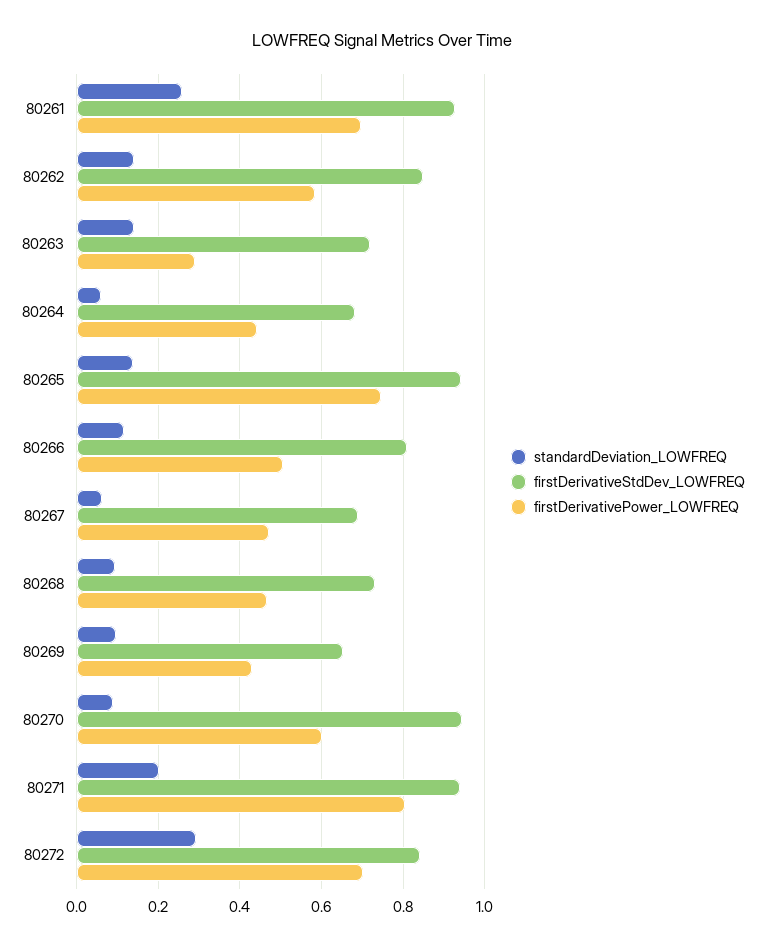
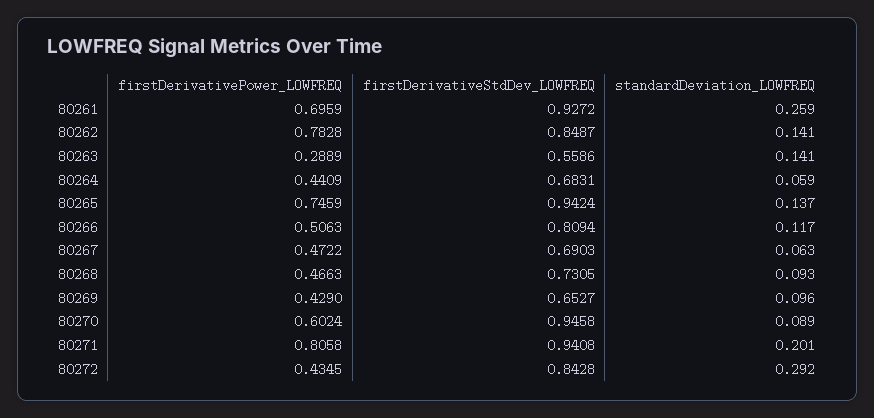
firstDerivativePower_LOWFREQ, 80262: 0.58 -> 0.7828
firstDerivativeStdDev_LOWFREQ, 80263: 0.72 -> 0.5586
firstDerivativePower_LOWFREQ, 80272: 0.7 -> 0.4345

